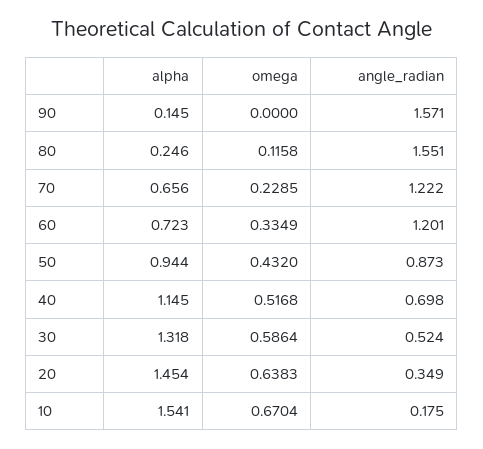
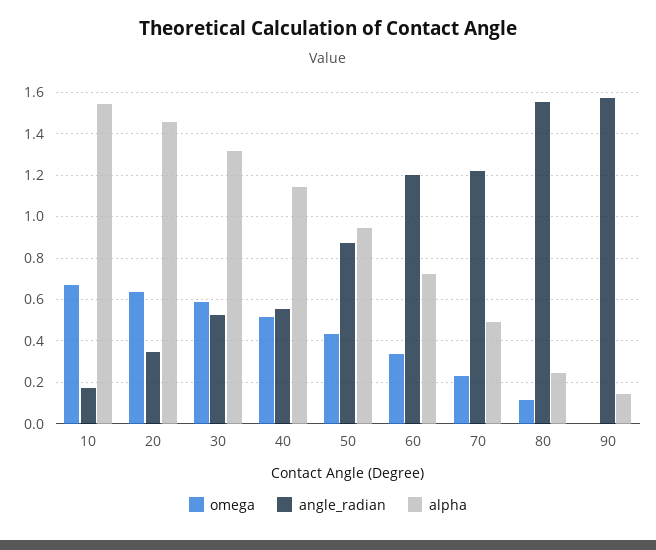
alpha, 70: 0.656 -> 0.5
angle_radian, 40: 0.698 -> 0.55

